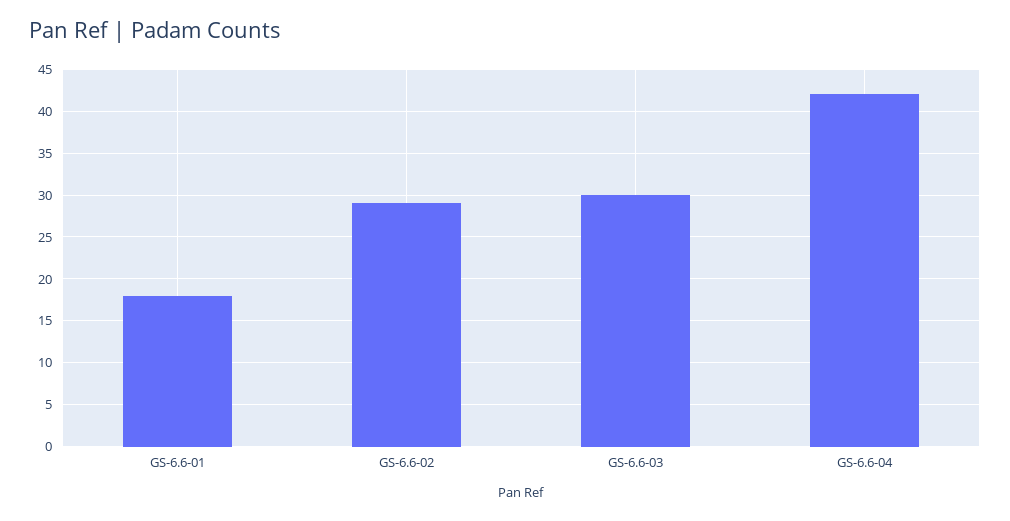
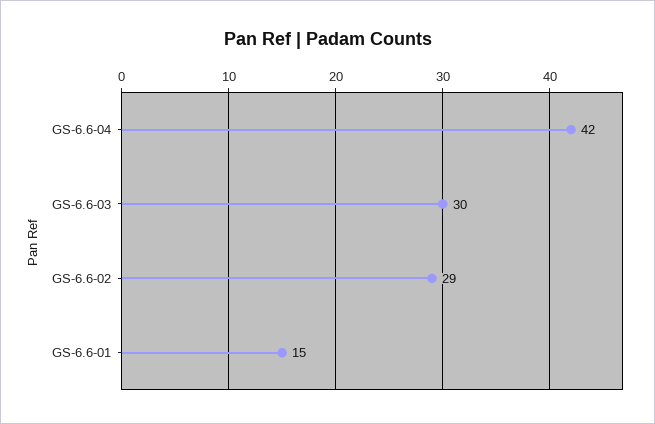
GS-6.6-01: 18 -> 15

